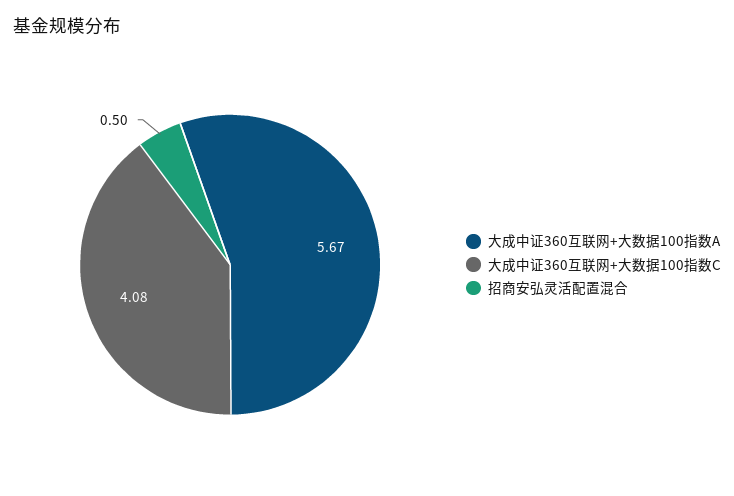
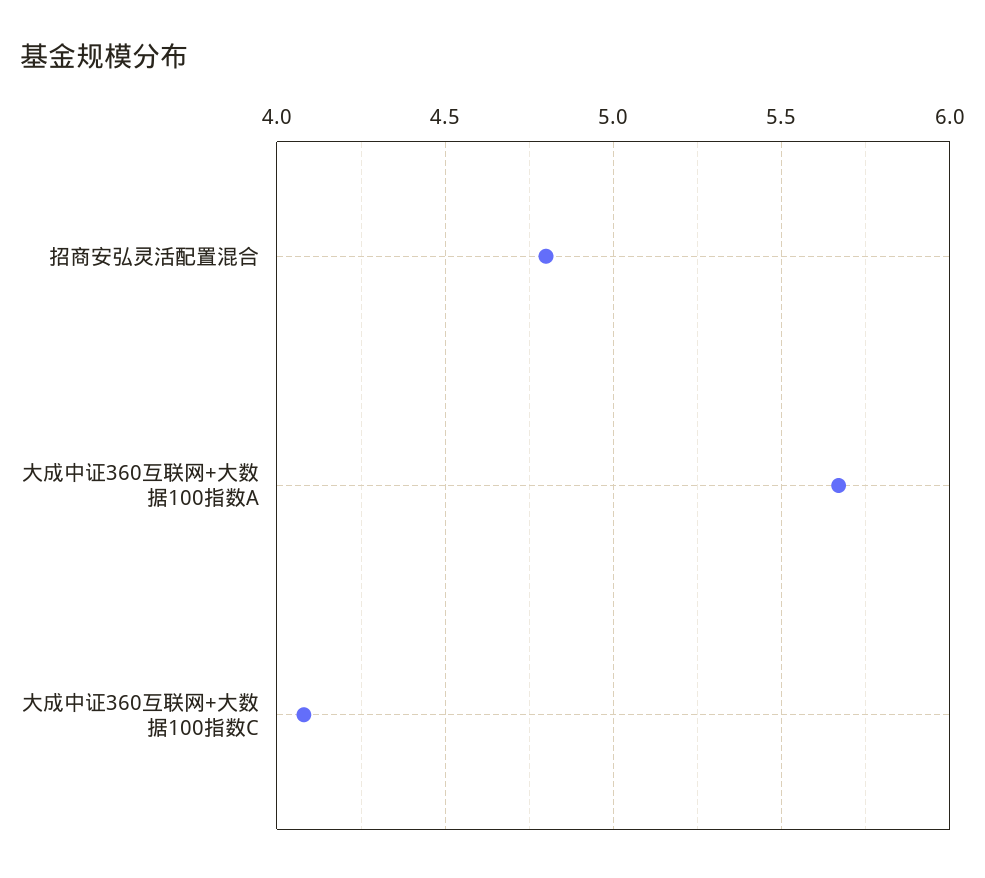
招商安弘灵活配置混合: 0.5 -> 4.8

